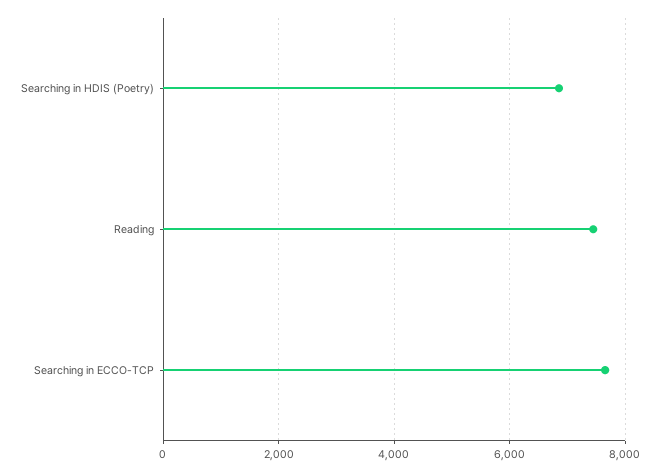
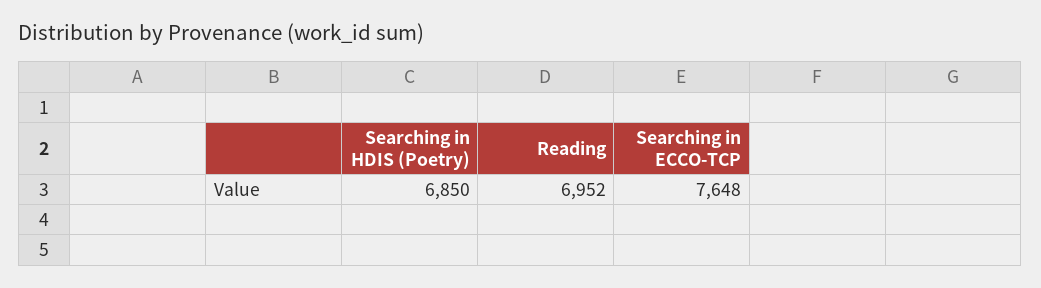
Reading: 7400 -> 6952

